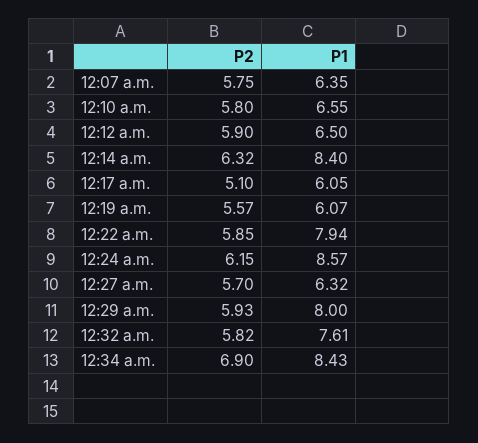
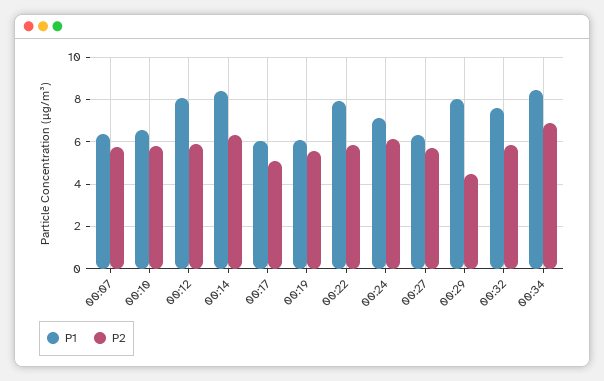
P1, 12:12 a.m.: 6.5 -> 8
P1, 12:24 a.m.: 8.57 -> 7
P2, 12:29 a.m.: 5.93 -> 4.5

